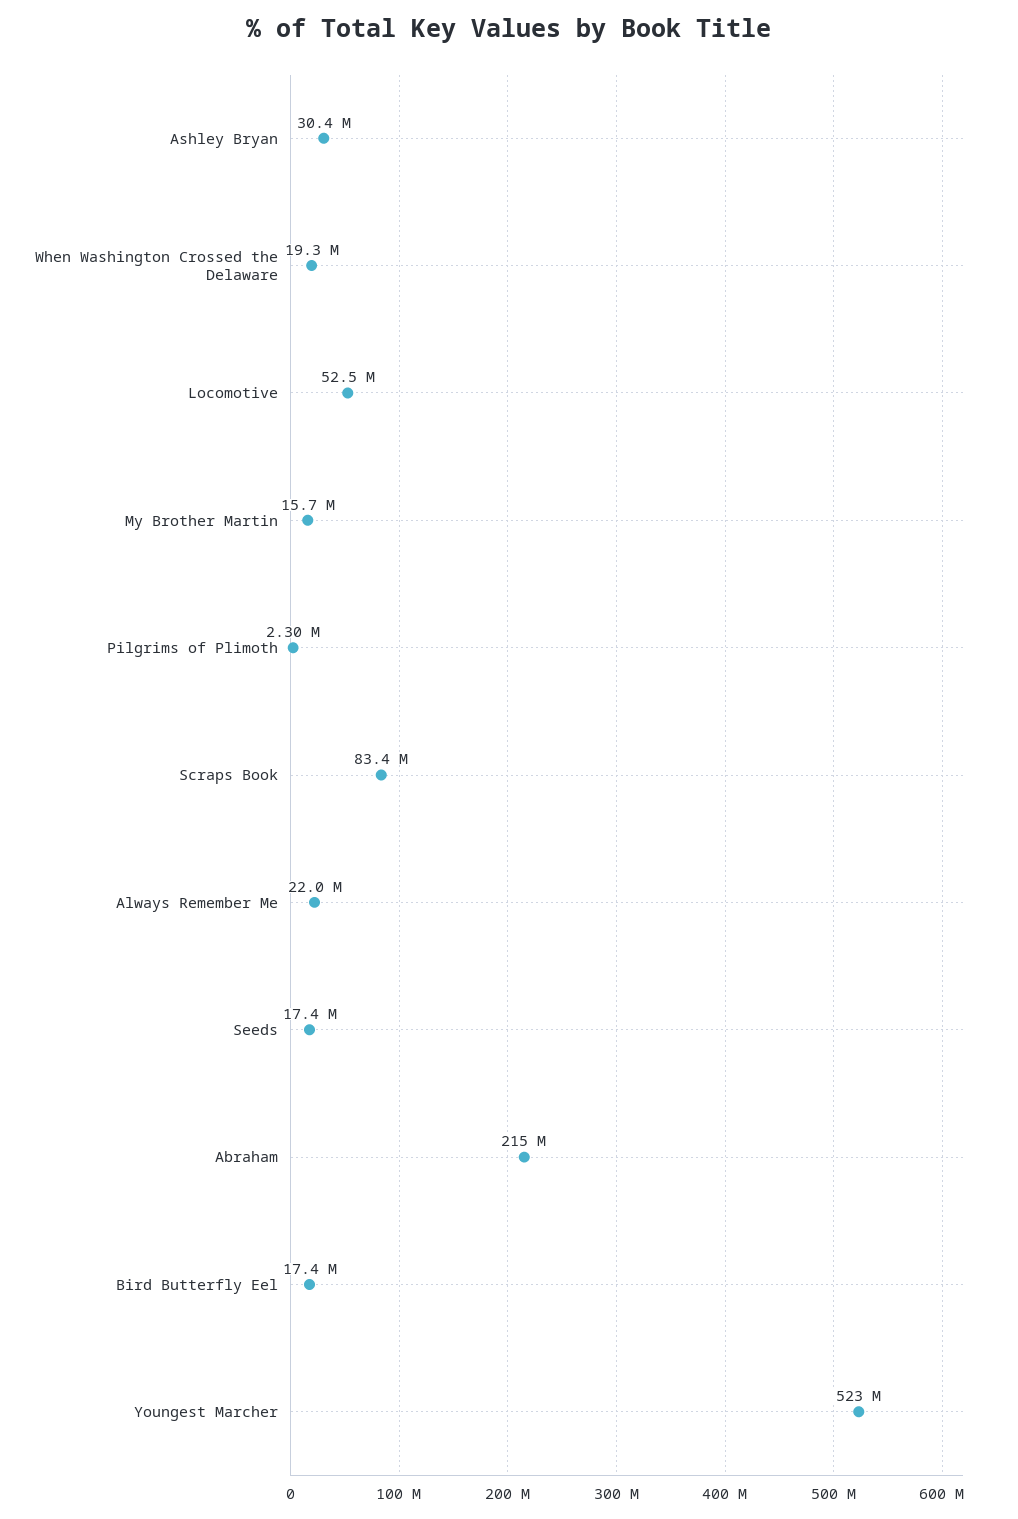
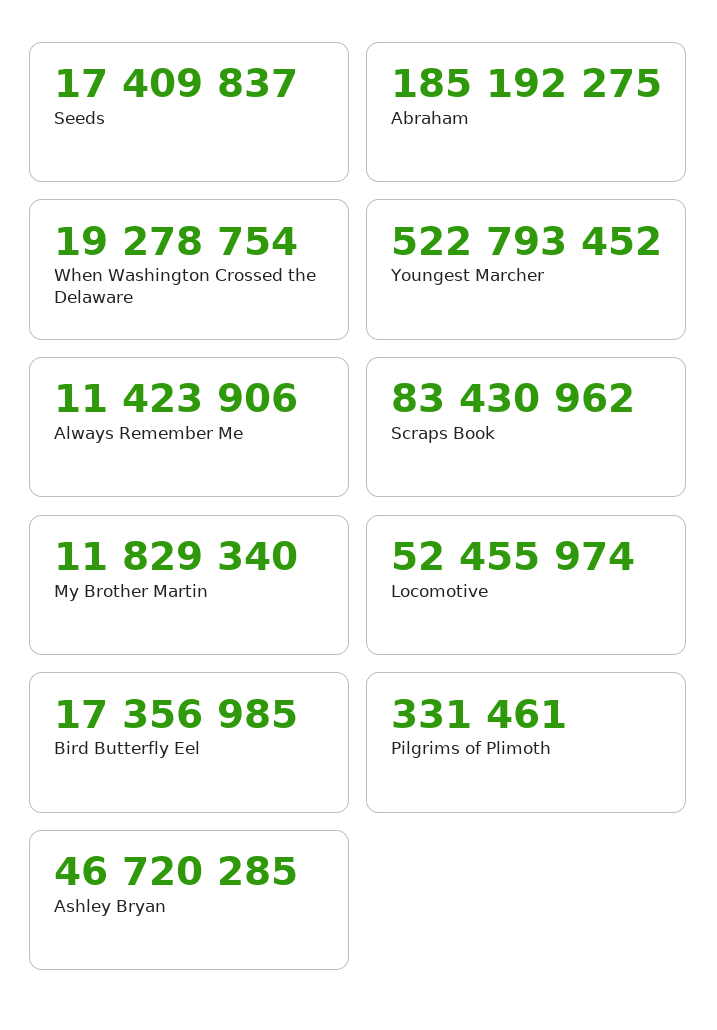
Ashley Bryan: 30400000 -> 46720285
My Brother Martin: 15700000 -> 11829340
Pilgrims of Plimoth: 2300000 -> 331461
Always Remember Me: 22000000 -> 11423906
Abraham: 215000000 -> 185192275

